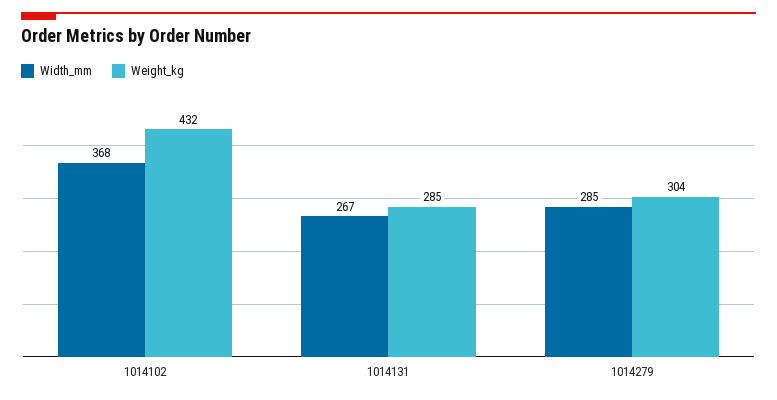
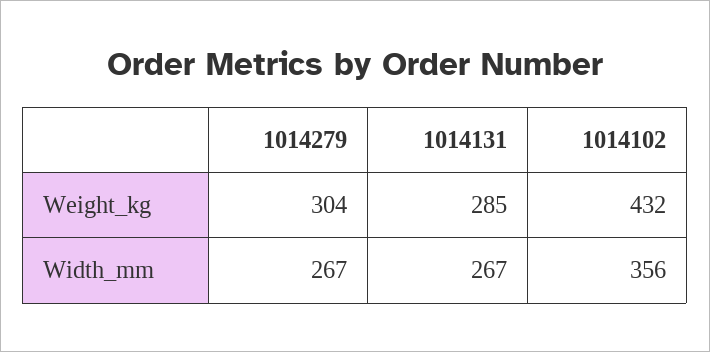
Width_mm, 1014102: 368 -> 356
Width_mm, 1014279: 285 -> 267

